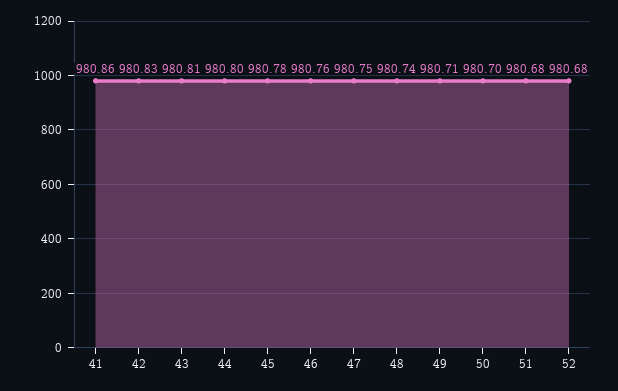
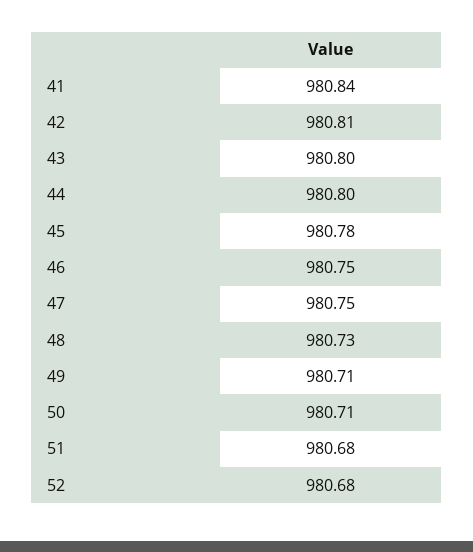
41: 980.86 -> 980.84
42: 980.83 -> 980.81
43: 980.81 -> 980.8
46: 980.76 -> 980.75
48: 980.74 -> 980.73
50: 980.7 -> 980.71

